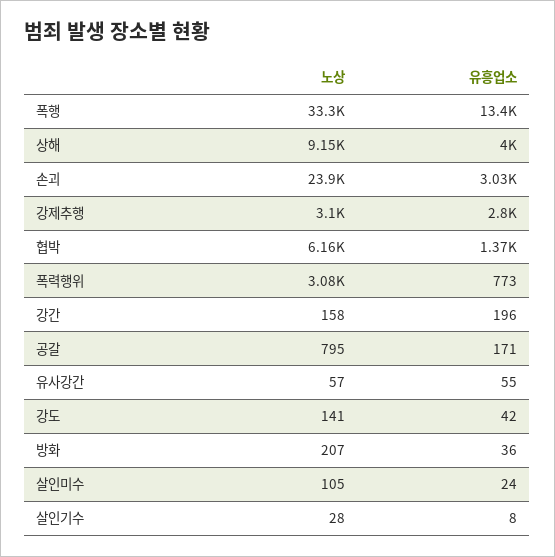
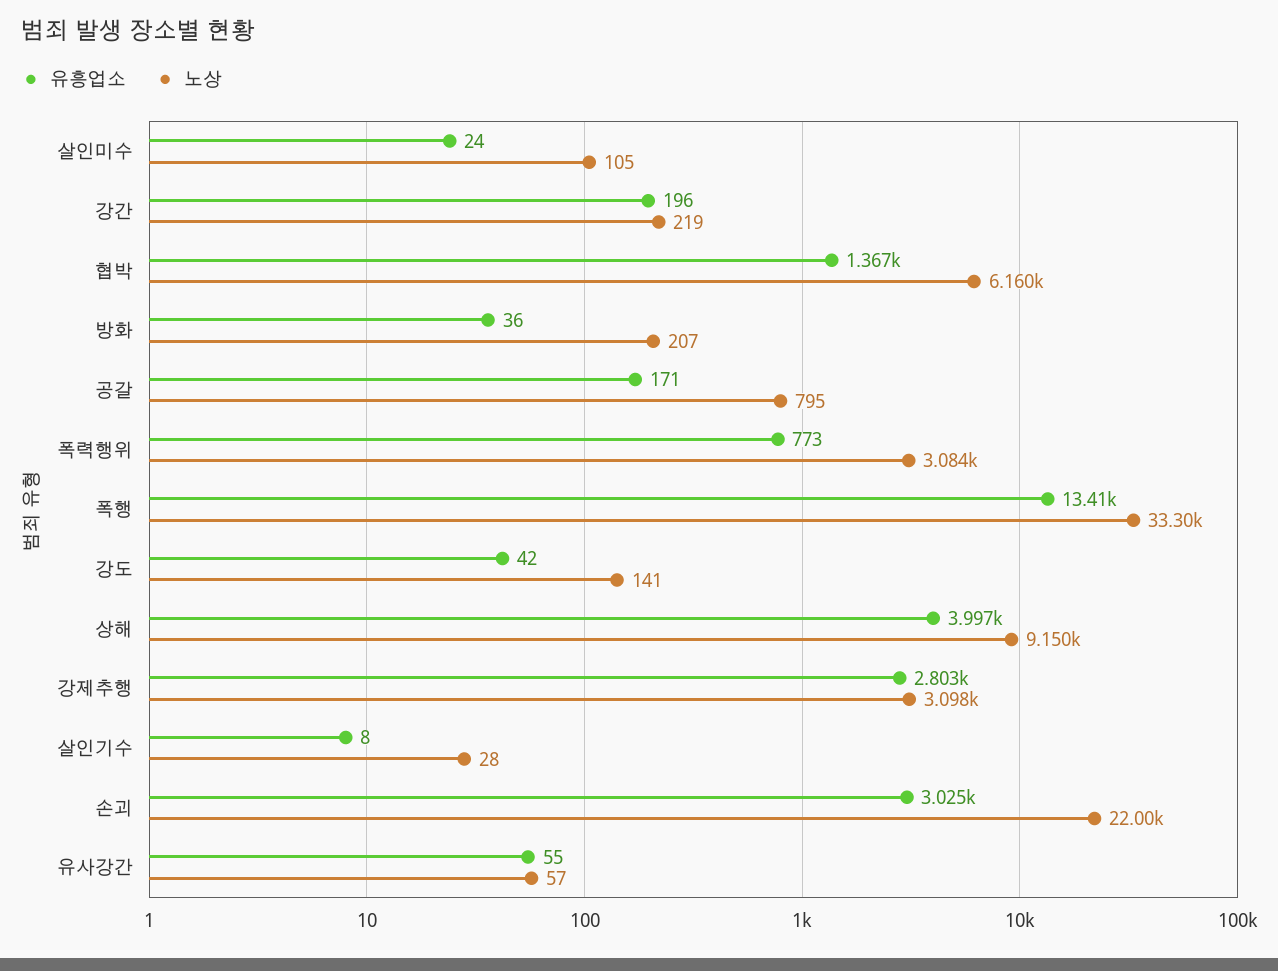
노상, 손괴: 23900 -> 22000
노상, 강간: 158 -> 219

